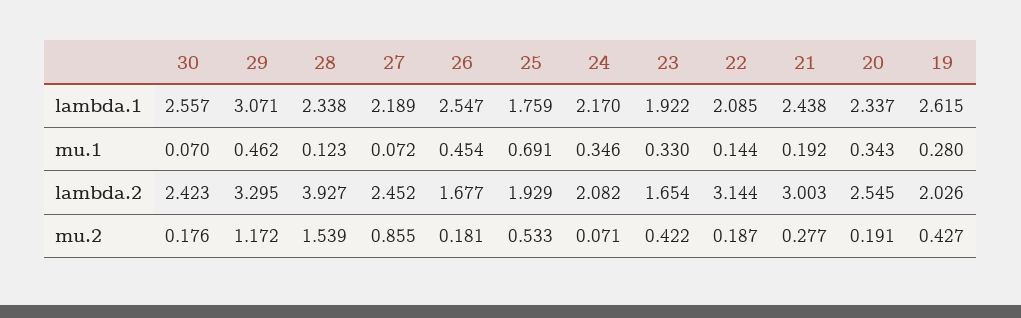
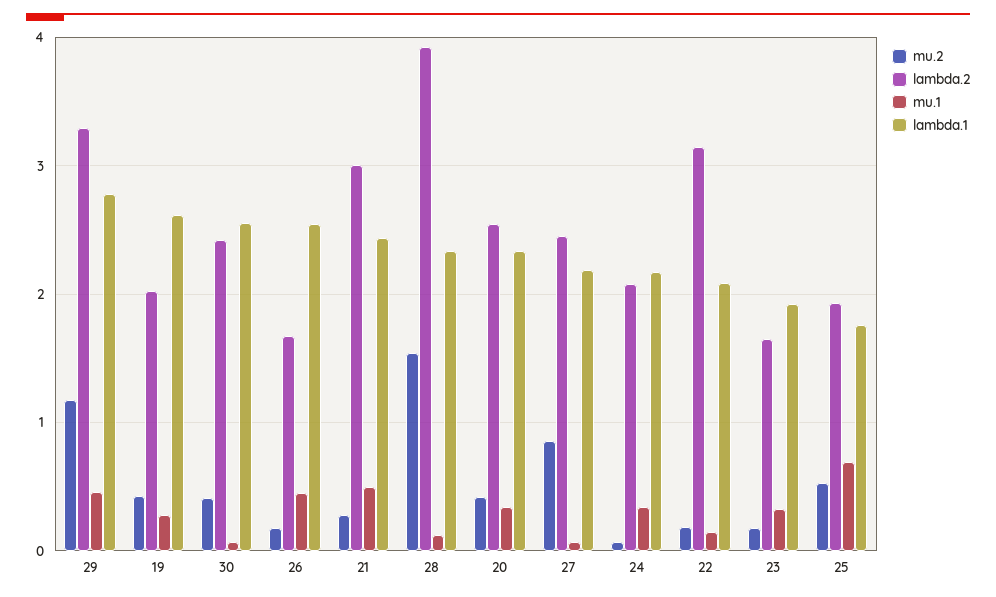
lambda.1, 29: 3.071 -> 2.8
mu.1, 21: 0.192 -> 0.5
mu.2, 30: 0.176 -> 0.4
mu.2, 23: 0.422 -> 0.2
mu.2, 20: 0.191 -> 0.4

